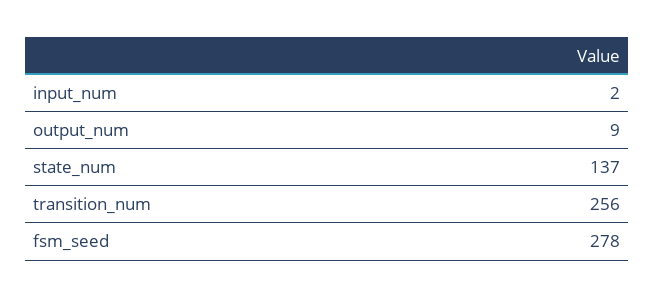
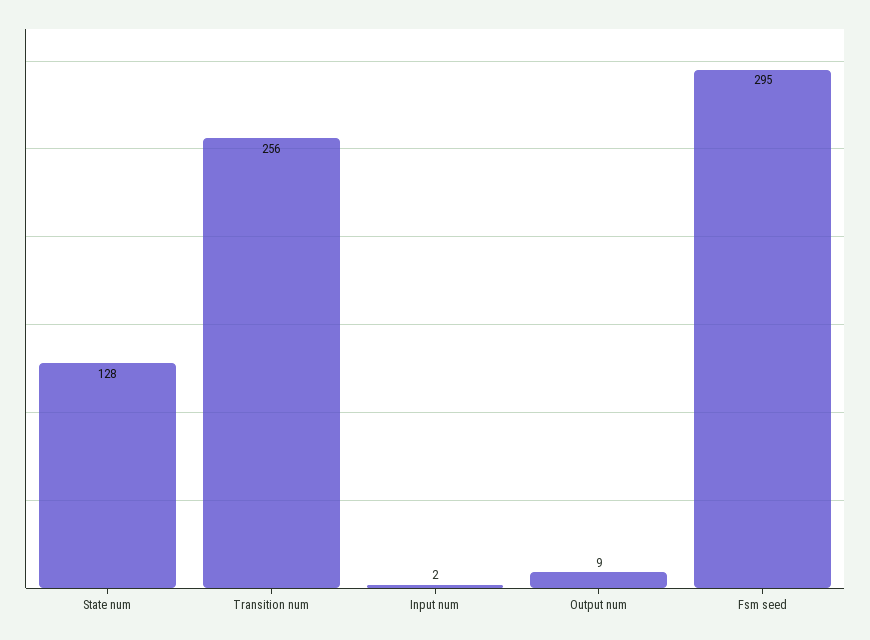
state_num: 137 -> 128
fsm_seed: 278 -> 295

